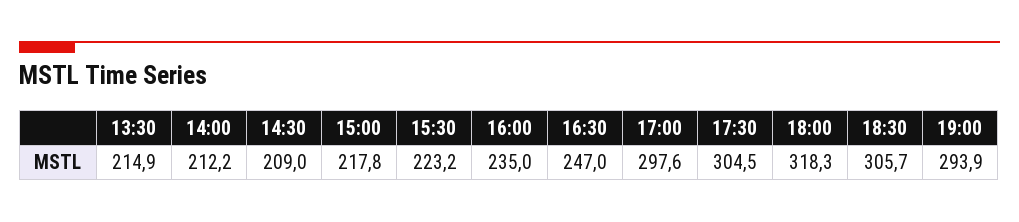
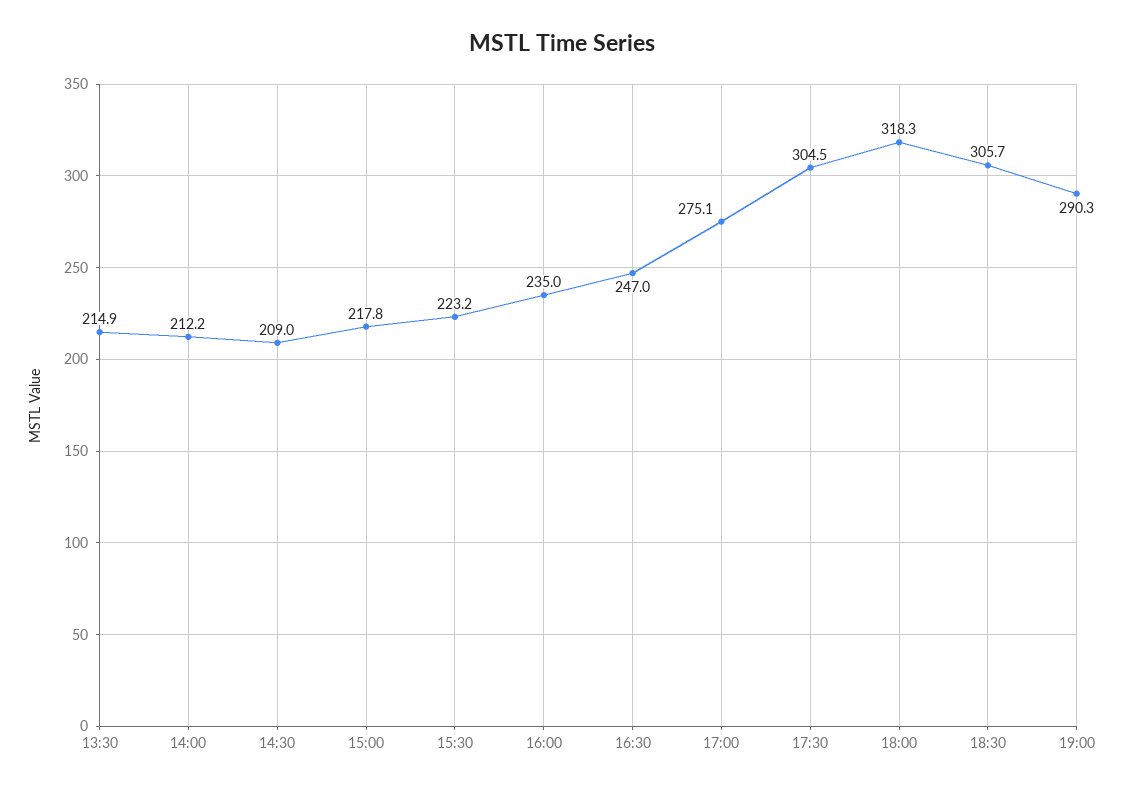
17:00: 297.6 -> 275.1
19:00: 293.9 -> 290.3

